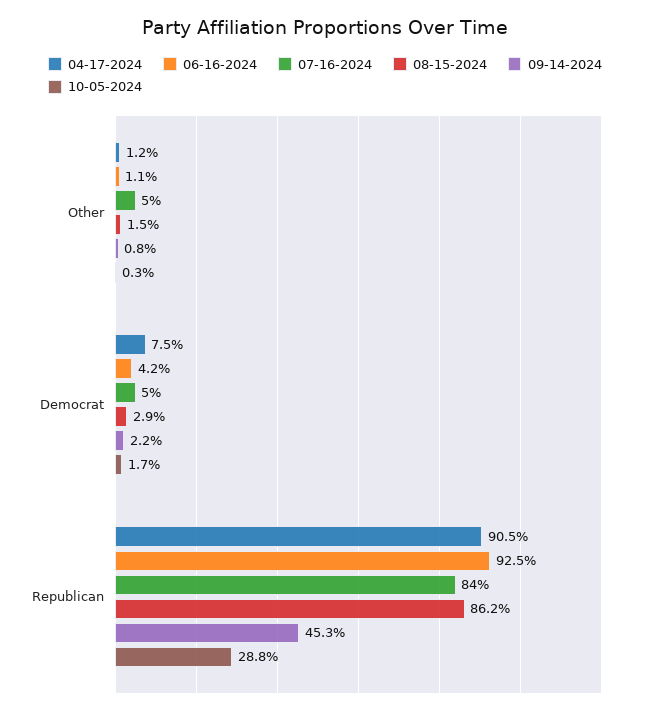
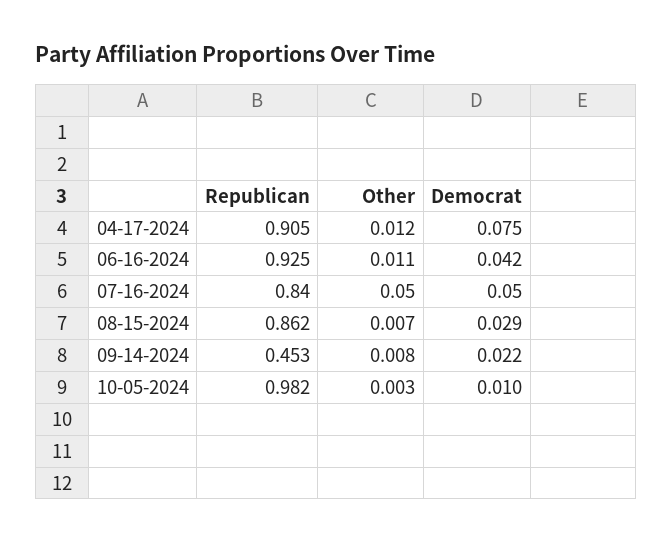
08-15-2024, Other: 0.015 -> 0.007
10-05-2024, Democrat: 0.017 -> 0.01
10-05-2024, Republican: 0.288 -> 0.982

